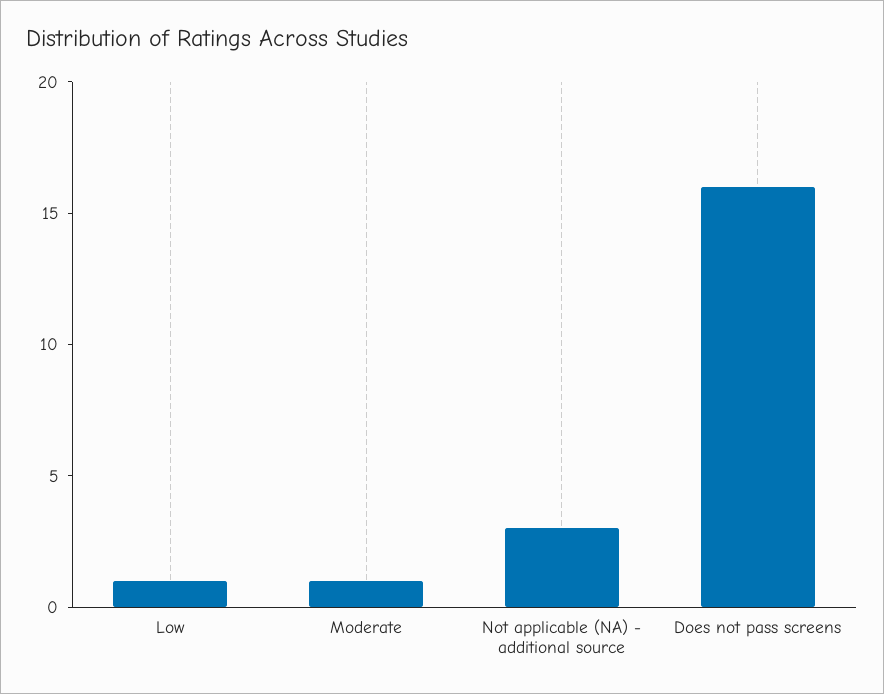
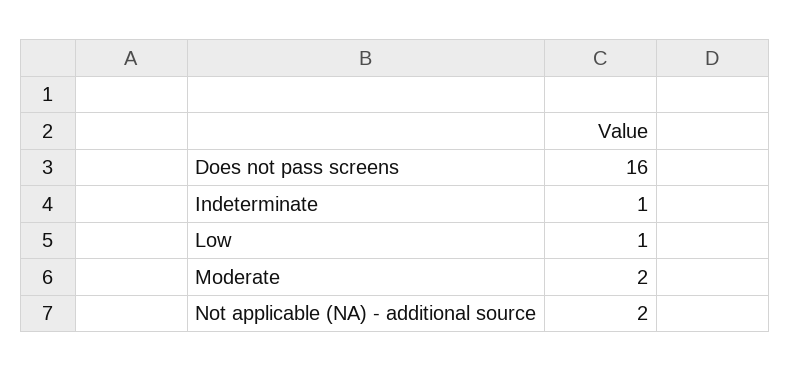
Moderate: 1 -> 2
Not applicable (NA) - additional source: 3 -> 2
Indeterminate: none -> 1

